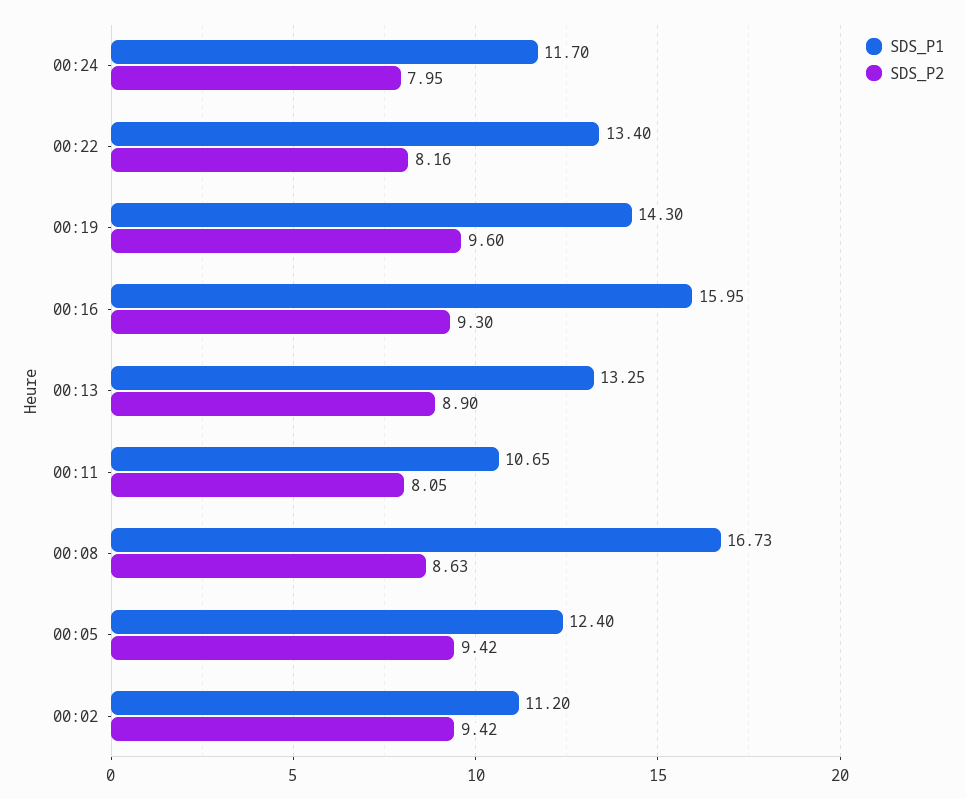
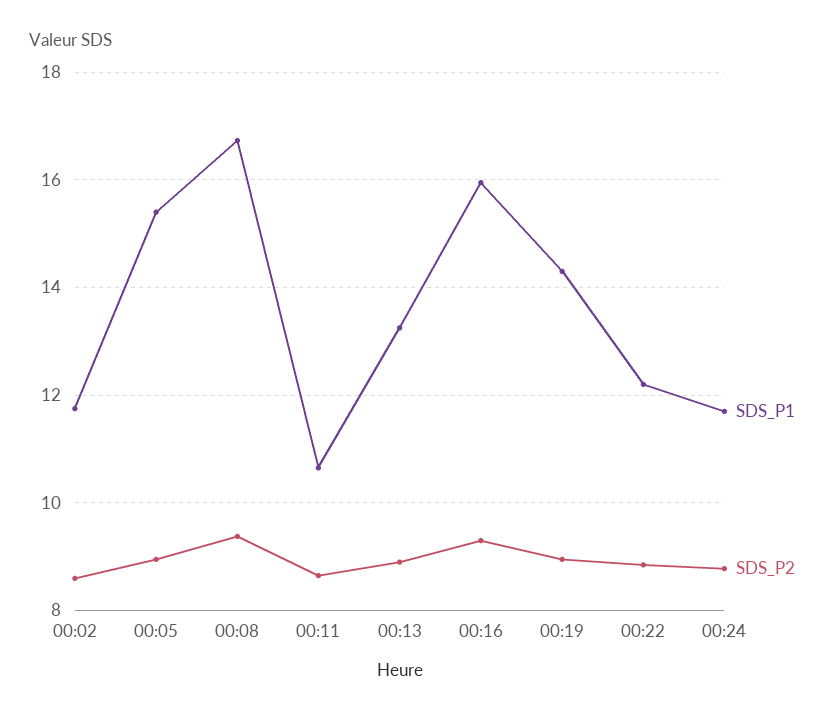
SDS_P2, 00:24: 7.95 -> 8.8
SDS_P1, 00:22: 13.4 -> 12.2
SDS_P2, 00:22: 8.16 -> 8.8
SDS_P2, 00:19: 9.6 -> 9
SDS_P2, 00:11: 8.05 -> 8.6
SDS_P2, 00:08: 8.63 -> 9.4
SDS_P1, 00:05: 12.4 -> 15.4
SDS_P2, 00:05: 9.42 -> 9
SDS_P1, 00:02: 11.2 -> 11.8
SDS_P2, 00:02: 9.42 -> 8.6

